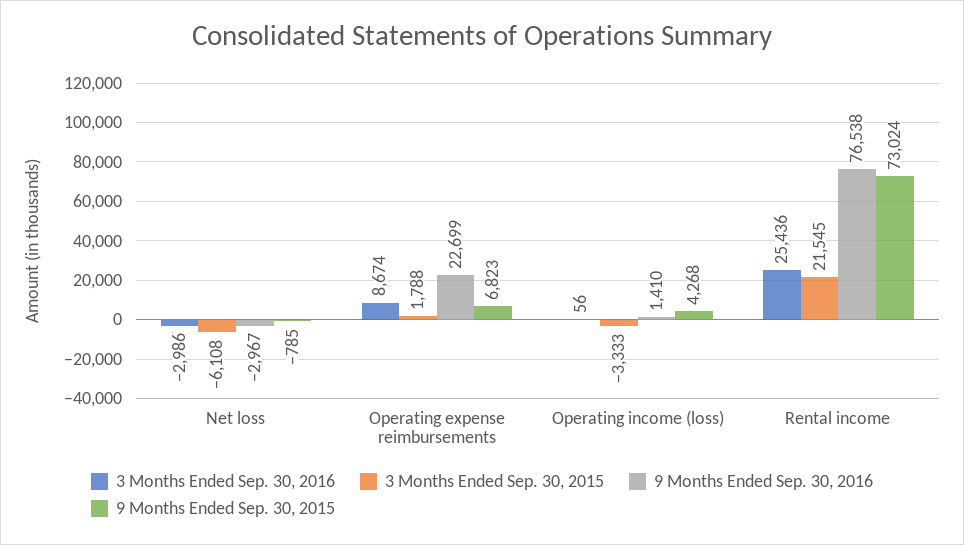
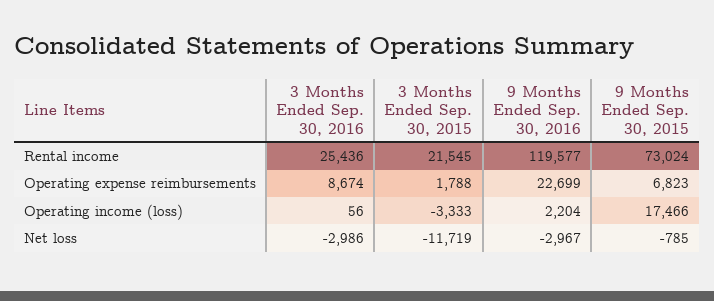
3 Months Ended Sep. 30, 2015, Net loss: -6108 -> -11719
9 Months Ended Sep. 30, 2016, Operating income (loss): 1410 -> 2204
9 Months Ended Sep. 30, 2015, Operating income (loss): 4268 -> 17466
9 Months Ended Sep. 30, 2016, Rental income: 76538 -> 119577

